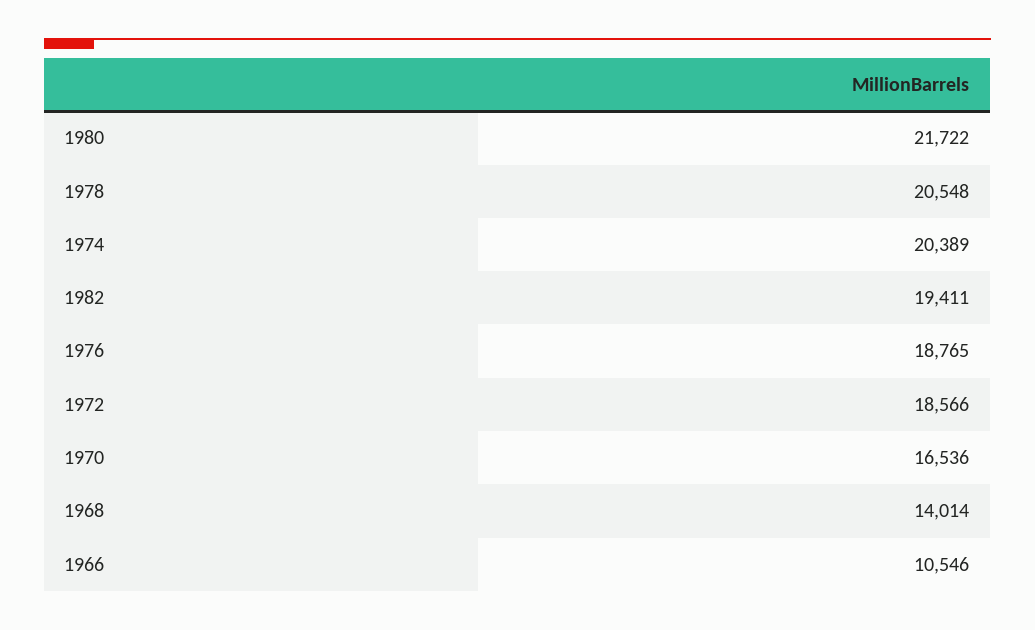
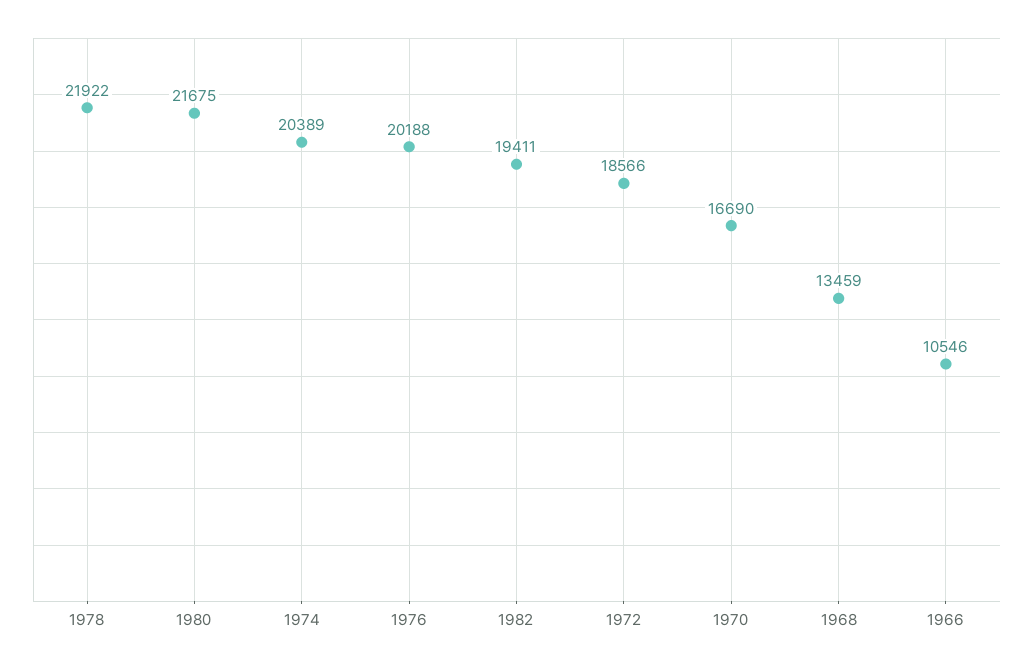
1980: 21722 -> 21675
1978: 20548 -> 21922
1976: 18765 -> 20188
1970: 16536 -> 16690
1968: 14014 -> 13459

